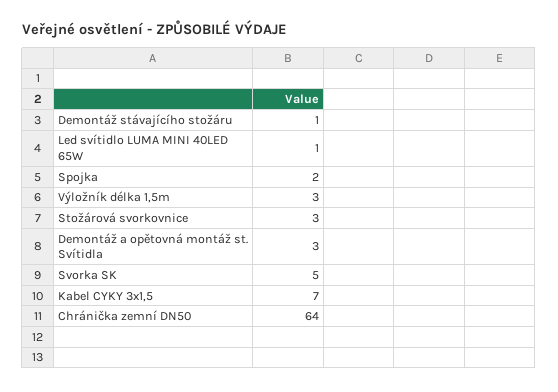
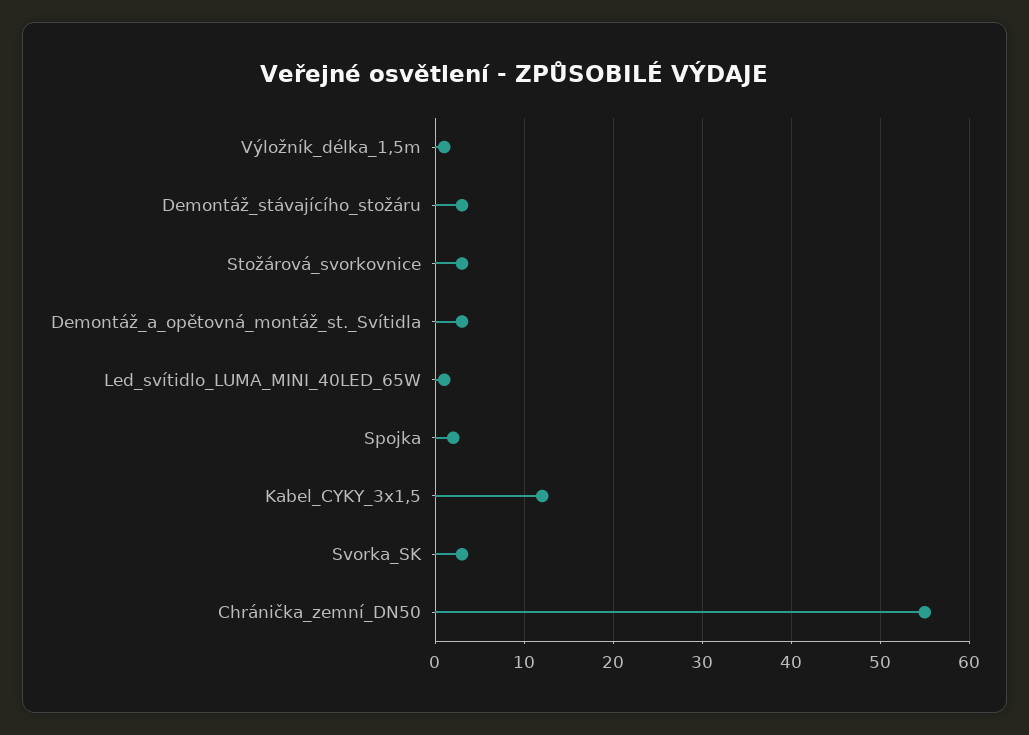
Demontáž stávajícího stožáru: 1 -> 3
Výložník délka 1,5m: 3 -> 1
Svorka SK: 5 -> 3
Kabel CYKY 3x1,5: 7 -> 12
Chránička zemní DN50: 64 -> 55

